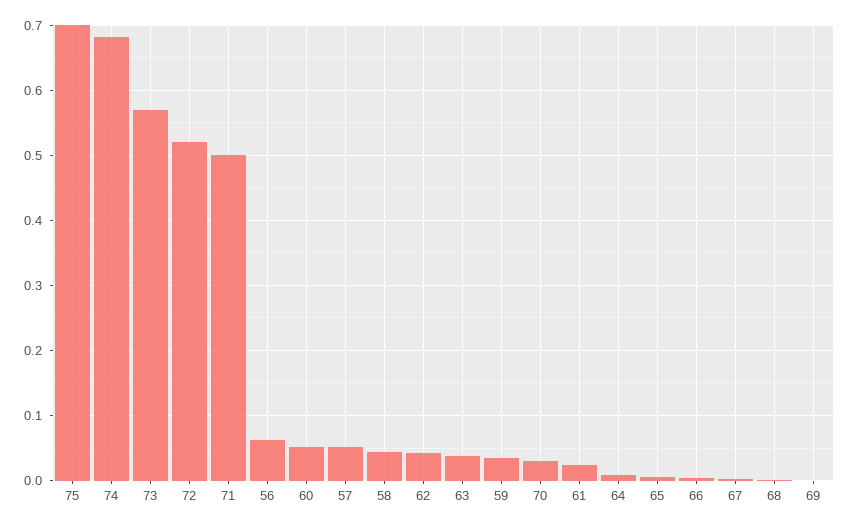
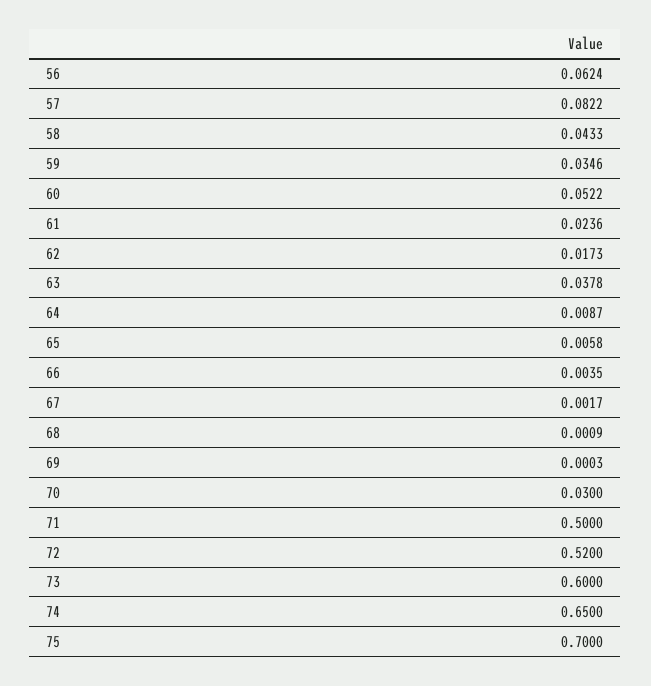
74: 0.68 -> 0.65
73: 0.57 -> 0.6
57: 0.05 -> 0.0822
62: 0.04 -> 0.0173

